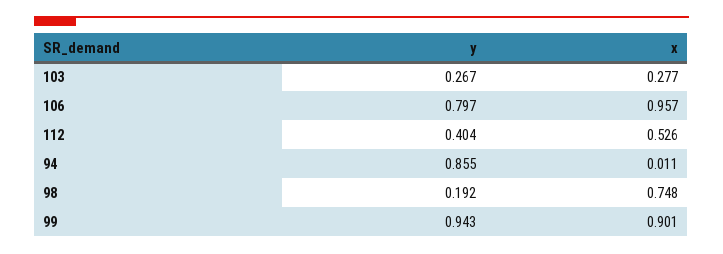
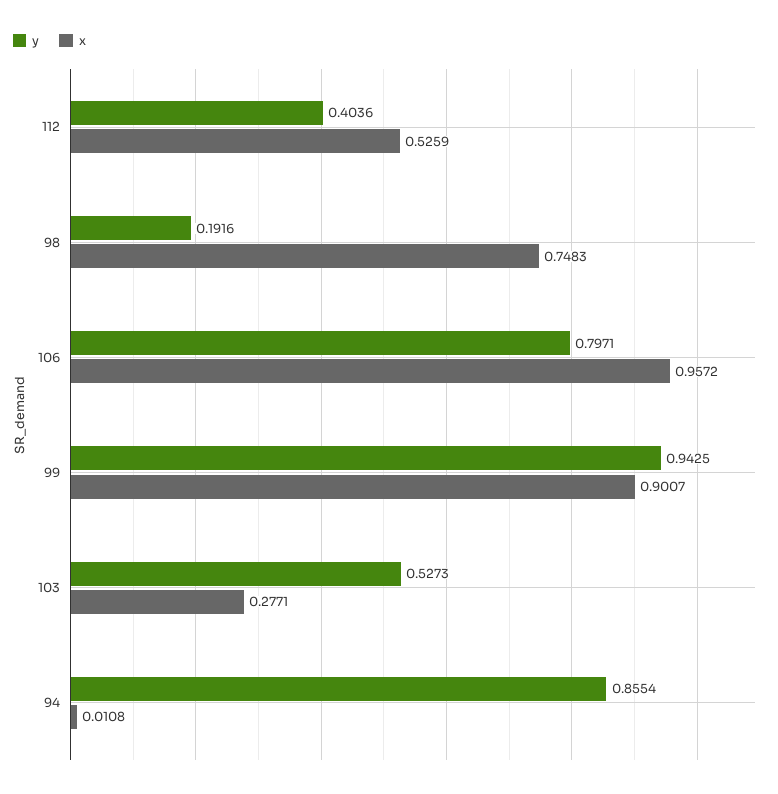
y, 103: 0.267 -> 0.5273

